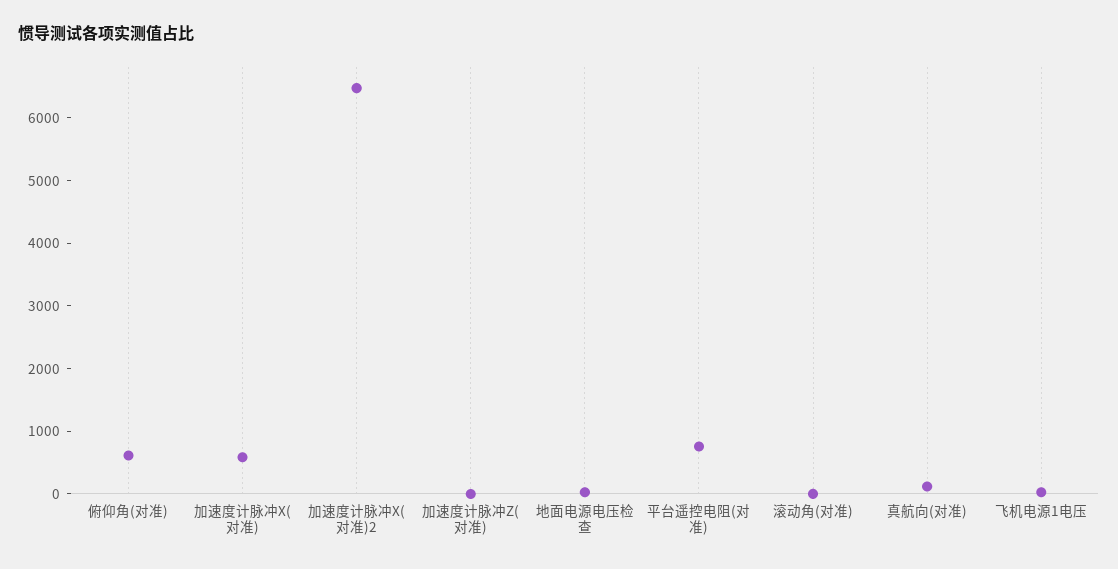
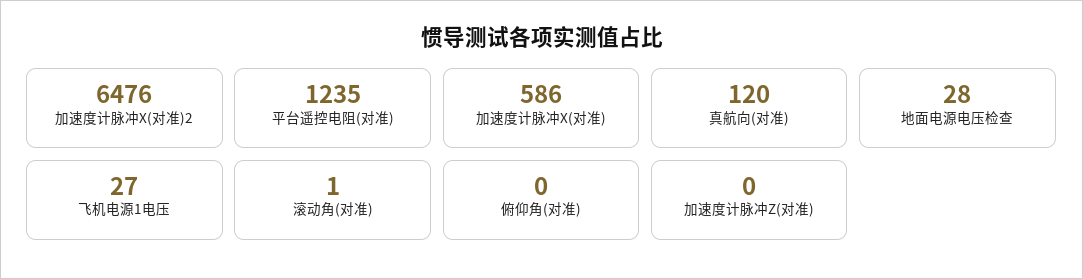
俯仰角(对准): 600 -> 0
平台遥控电阻(对准): 800 -> 1235

